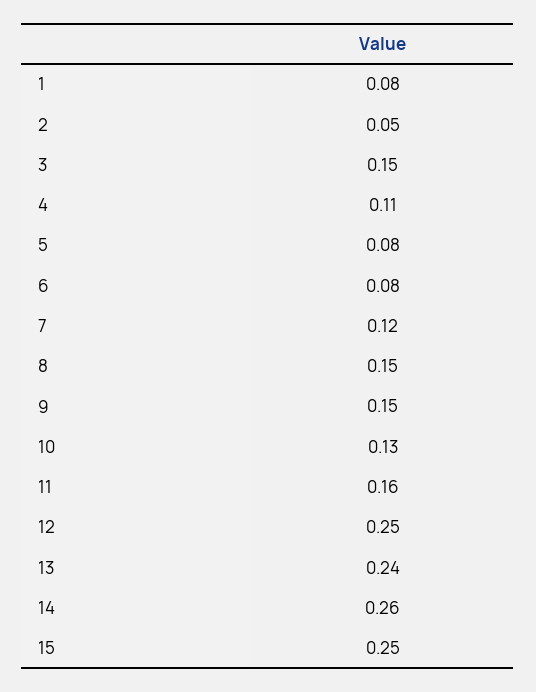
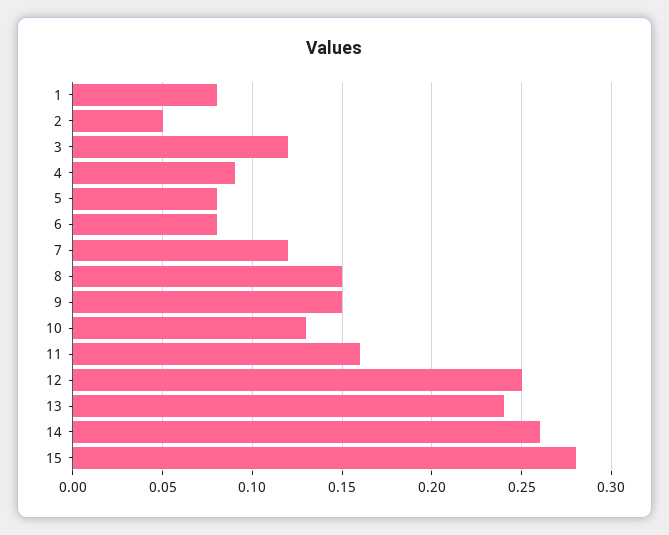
3: 0.15 -> 0.12
4: 0.11 -> 0.09
15: 0.25 -> 0.28

